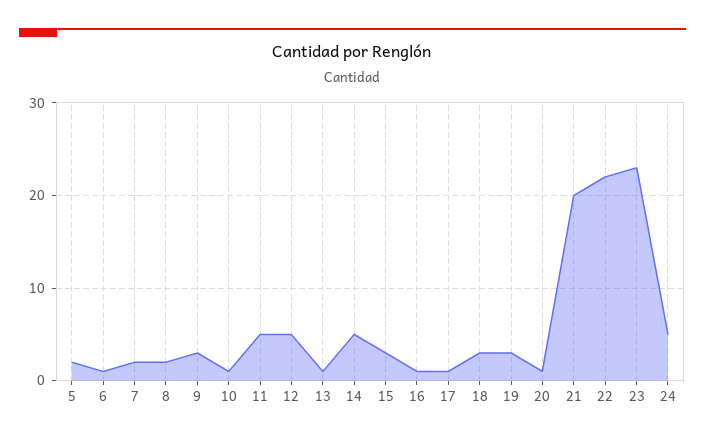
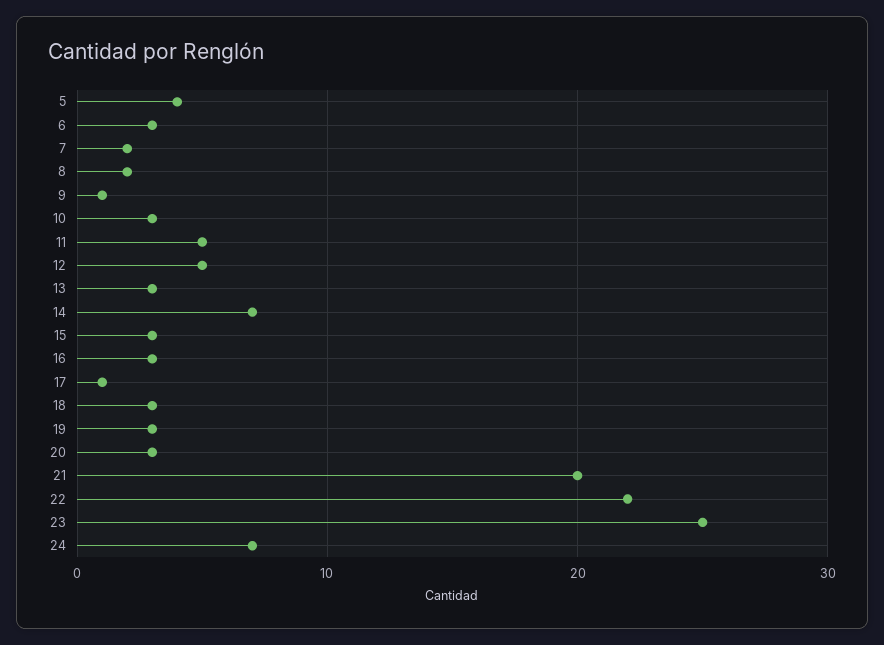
5: 2 -> 4
6: 1 -> 3
9: 3 -> 1
10: 1 -> 3
13: 1 -> 3
14: 5 -> 7
16: 1 -> 3
20: 1 -> 3
23: 23 -> 25
24: 5 -> 7

